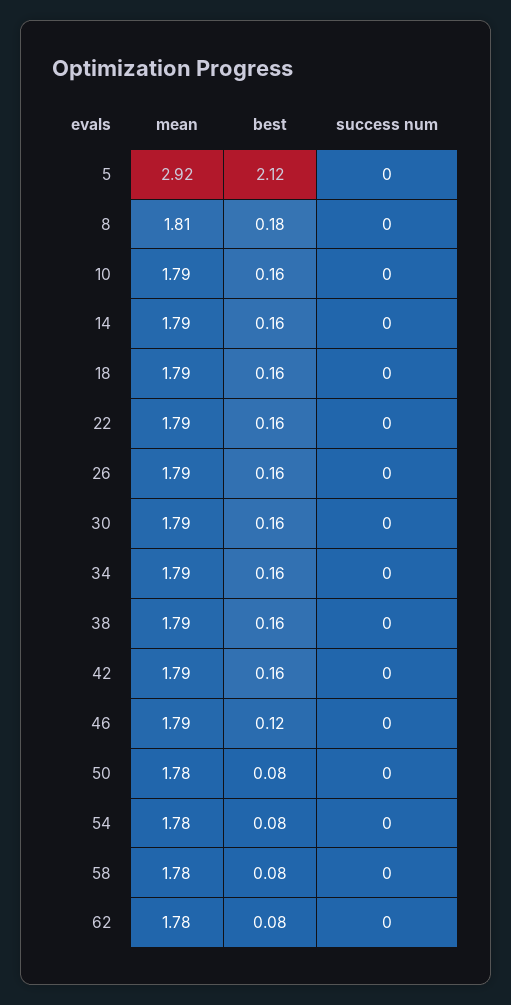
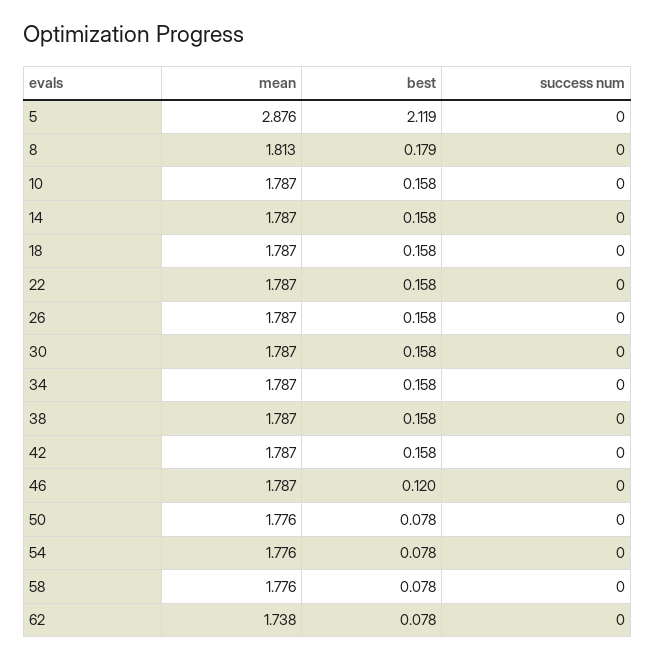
mean, 5: 2.92 -> 2.876
mean, 62: 1.78 -> 1.738

